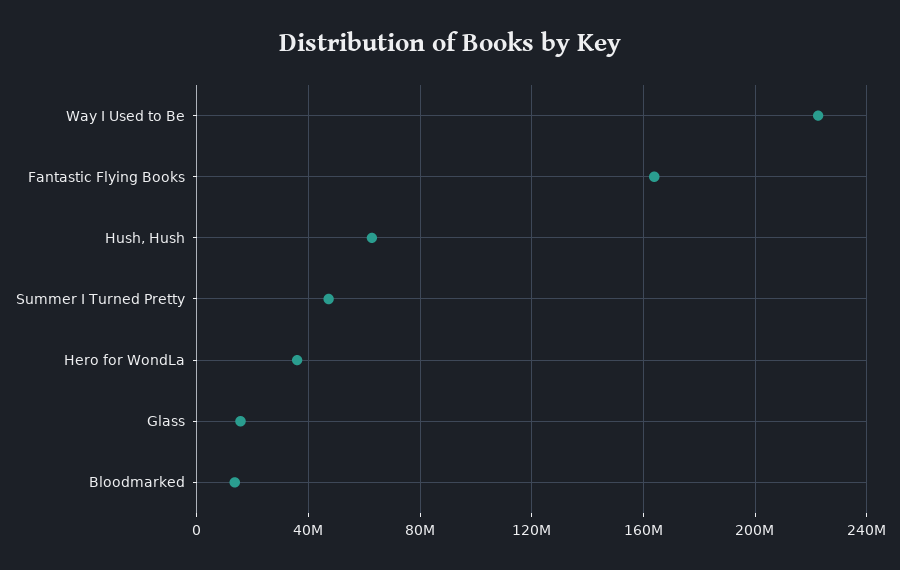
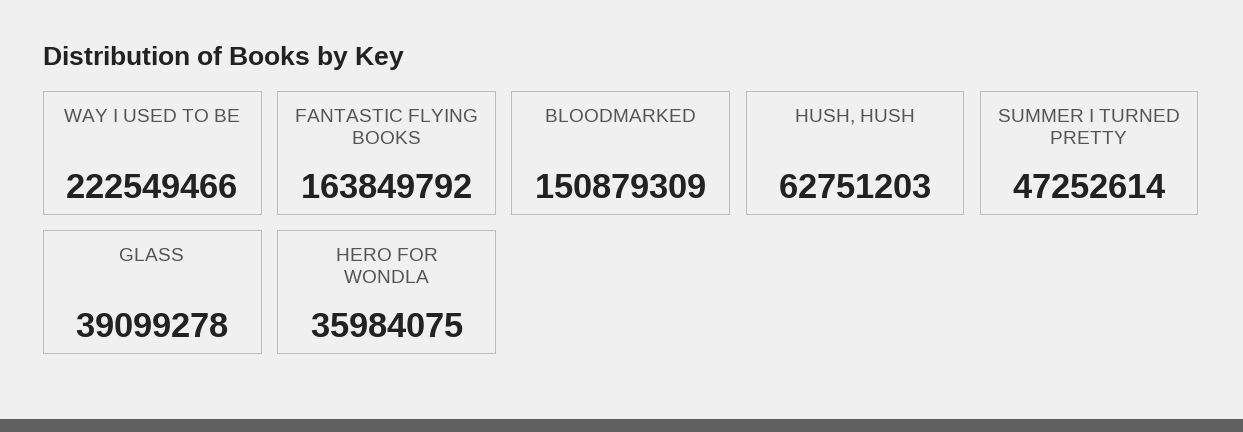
Glass: 15000000 -> 39099278
Bloodmarked: 15000000 -> 150879309

